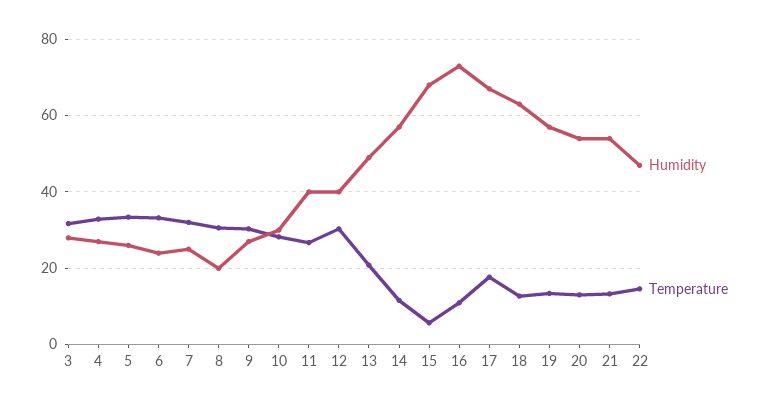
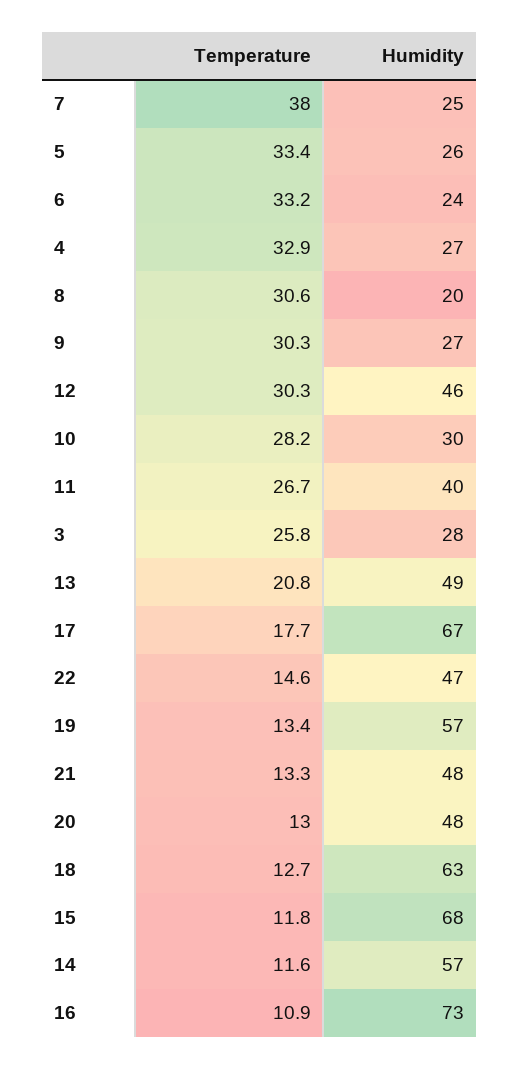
Temperature, 3: 32 -> 25.8
Temperature, 7: 32 -> 38
Humidity, 12: 40 -> 46
Temperature, 15: 6 -> 11.8
Humidity, 20: 54 -> 48
Humidity, 21: 54 -> 48

